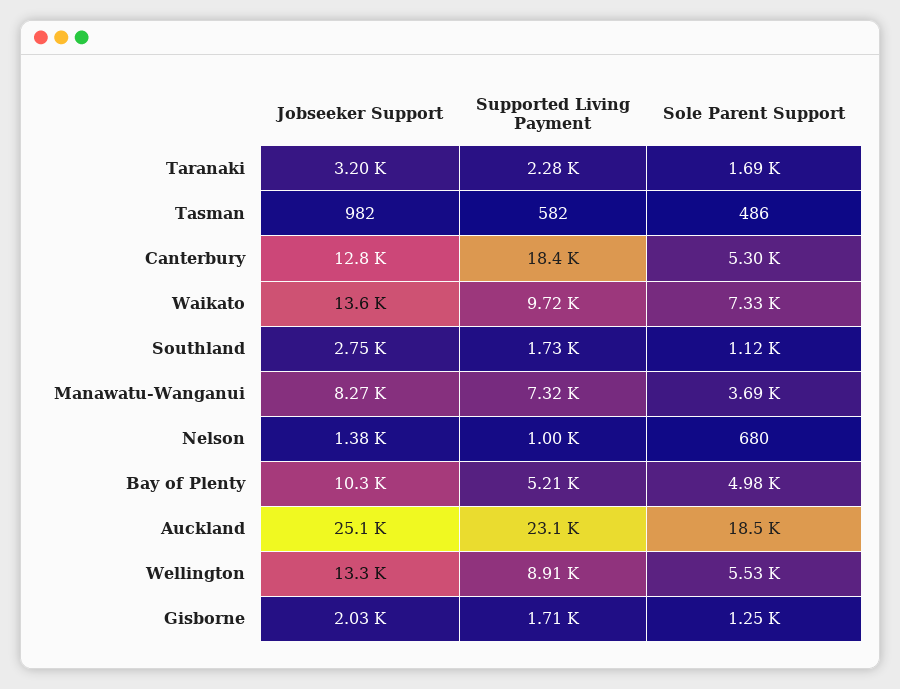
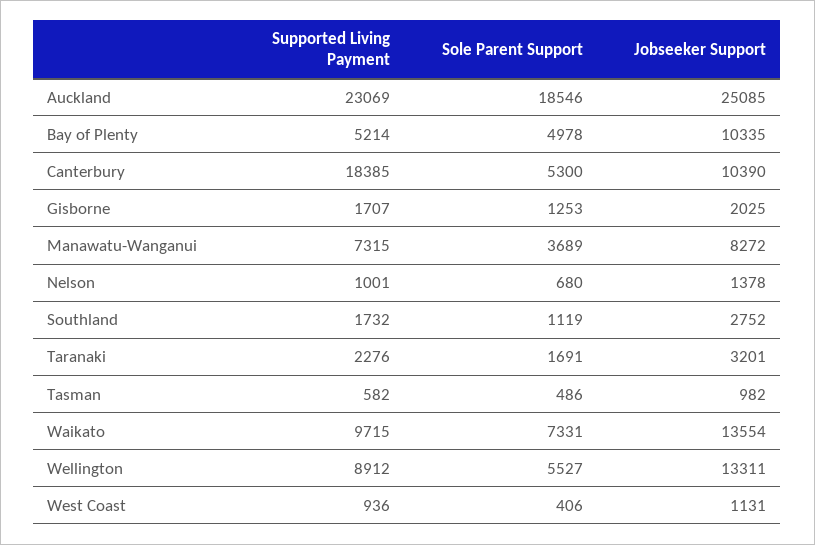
Jobseeker Support, Canterbury: 12800 -> 10390
Supported Living Payment, West Coast: none -> 936
Sole Parent Support, West Coast: none -> 406
Jobseeker Support, West Coast: none -> 1131

